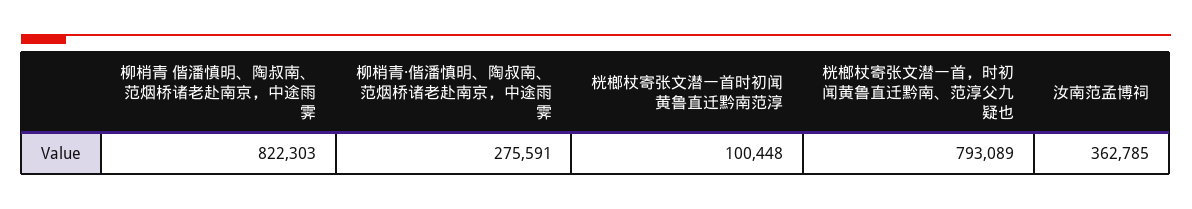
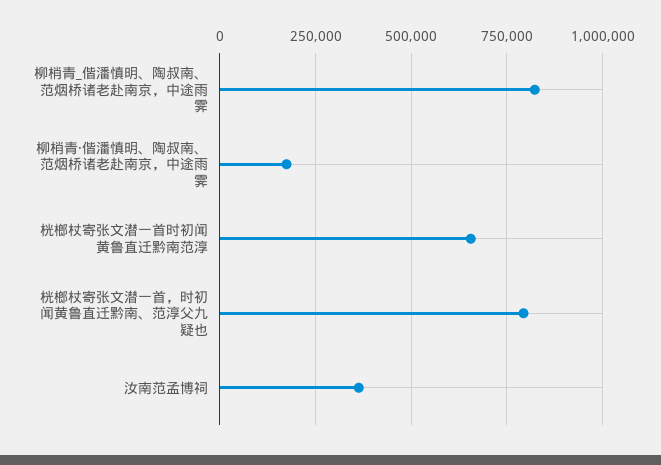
柳梢青·偕潘慎明、陶叔南、范烟桥诸老赴南京，中途雨霁: 275591 -> 175000
桄榔杖寄张文潜一首时初闻黄鲁直迁黔南范淳: 100448 -> 650000

